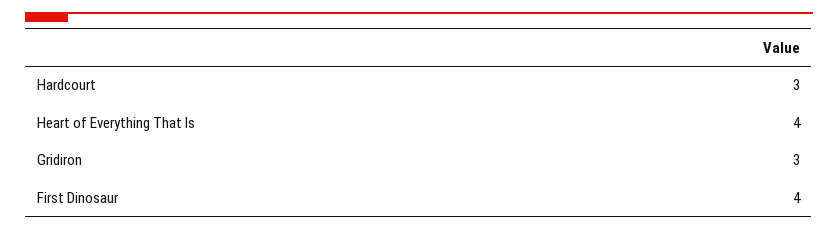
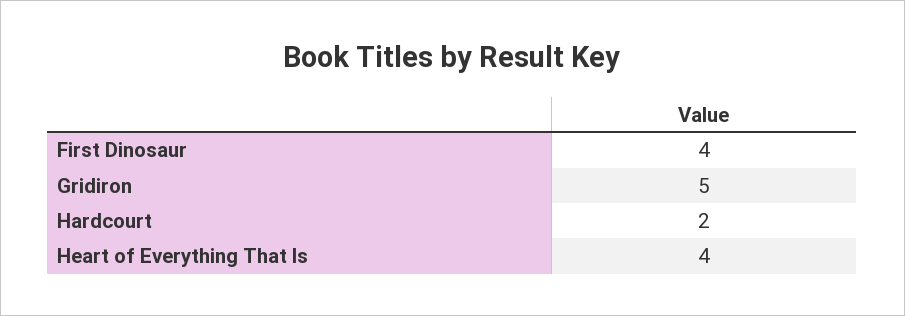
Hardcourt: 3 -> 2
Gridiron: 3 -> 5

